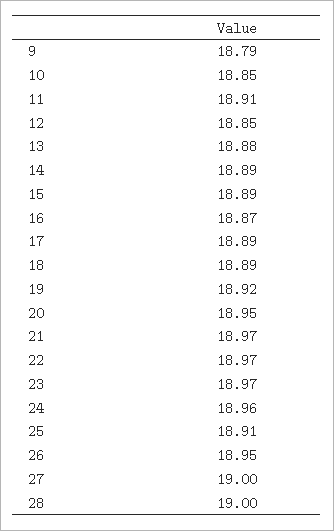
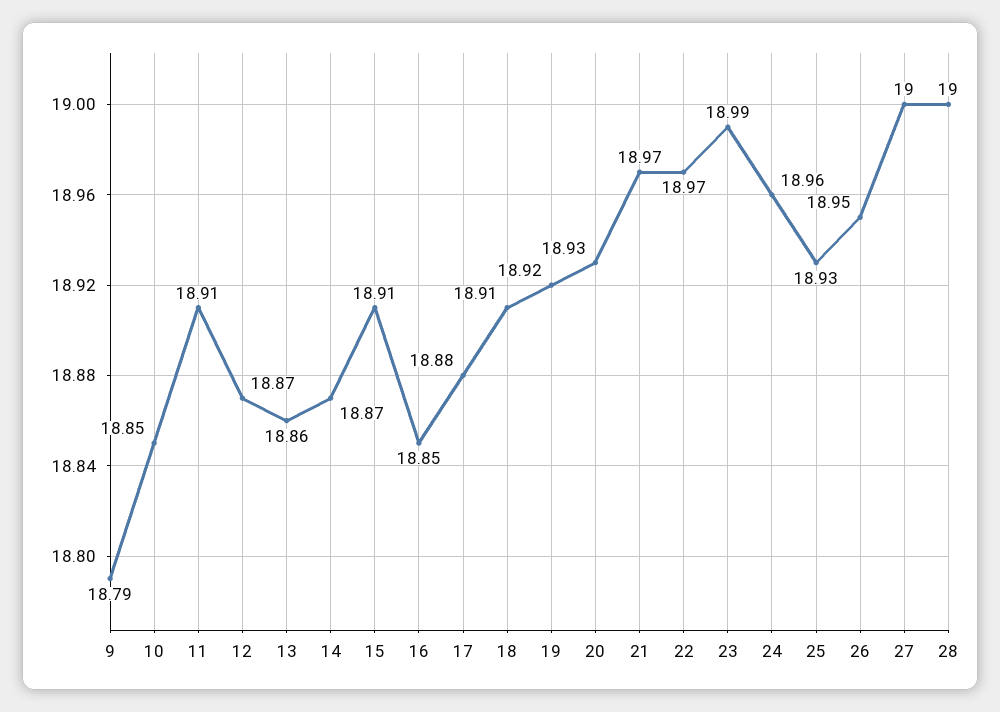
12: 18.85 -> 18.87
13: 18.88 -> 18.86
14: 18.89 -> 18.87
15: 18.89 -> 18.91
16: 18.87 -> 18.85
17: 18.89 -> 18.88
18: 18.89 -> 18.91
20: 18.95 -> 18.93
23: 18.97 -> 18.99
25: 18.91 -> 18.93

